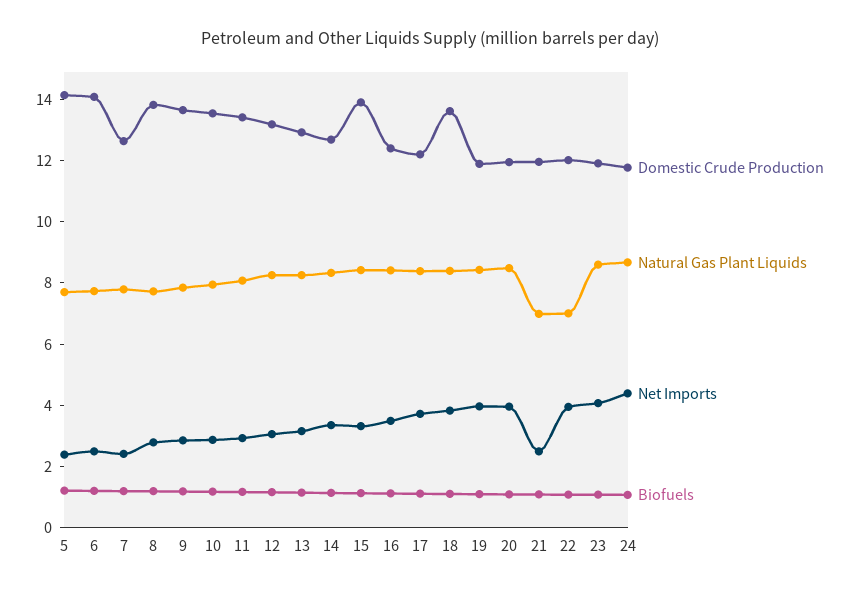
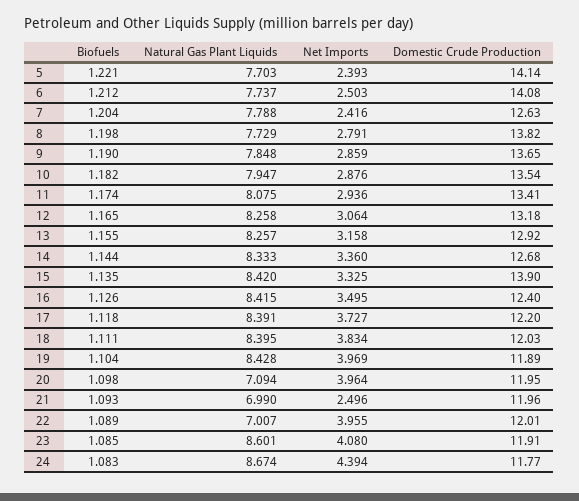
Domestic Crude Production, 18: 13.5 -> 12.03
Natural Gas Plant Liquids, 20: 8.5 -> 7.094

